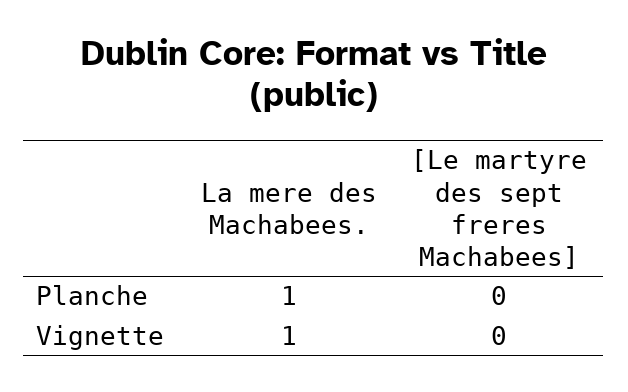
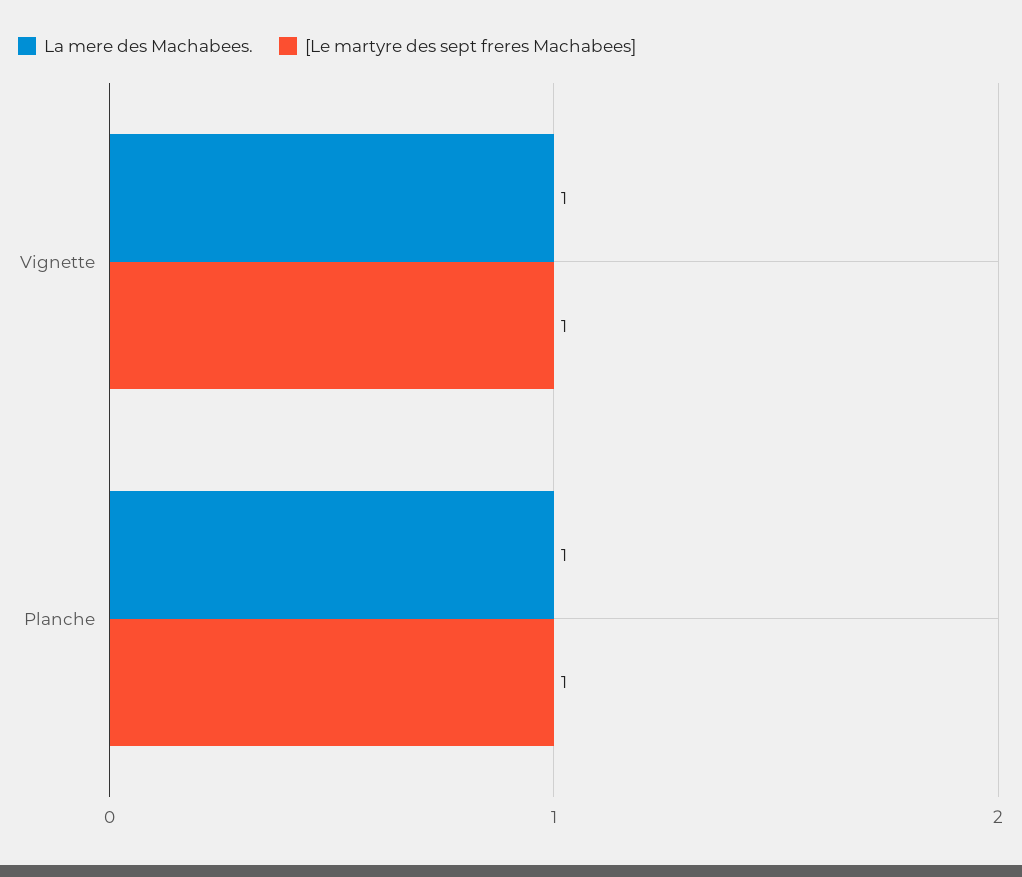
[Le martyre des sept freres Machabees], Planche: 0 -> 1
[Le martyre des sept freres Machabees], Vignette: 0 -> 1

